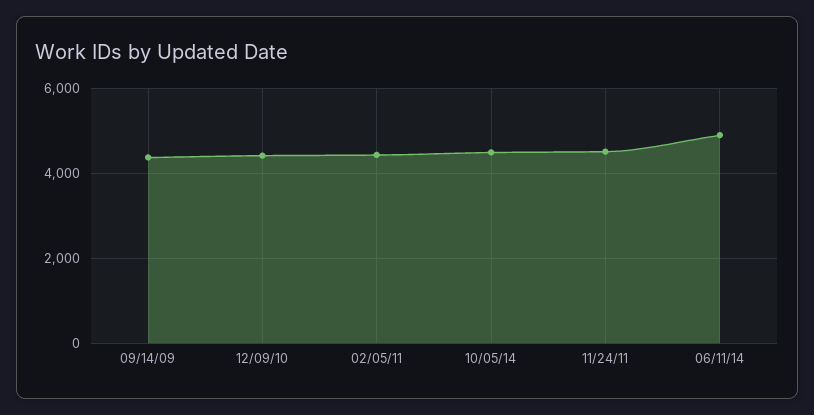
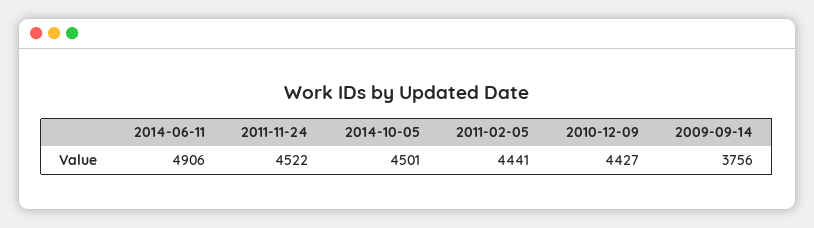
09/14/09: 4400 -> 3756

